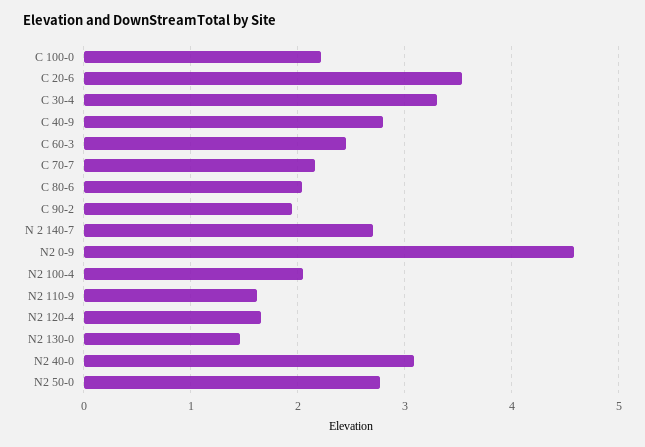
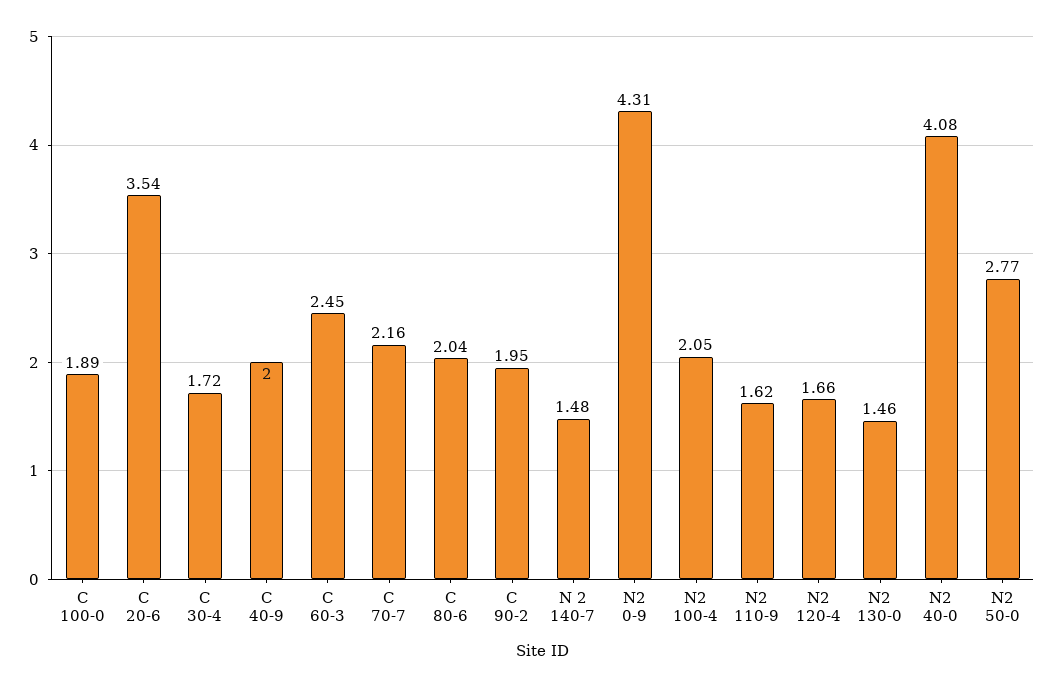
C 100-0: 2.2 -> 1.89
C 30-4: 3.3 -> 1.72
C 40-9: 2.8 -> 2
N 2 140-7: 2.7 -> 1.48
N2 0-9: 4.6 -> 4.31
N2 40-0: 3.1 -> 4.08

